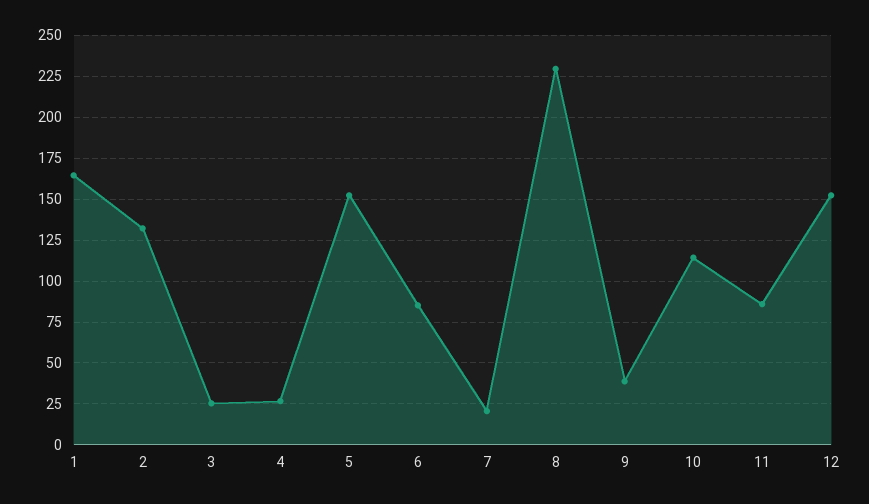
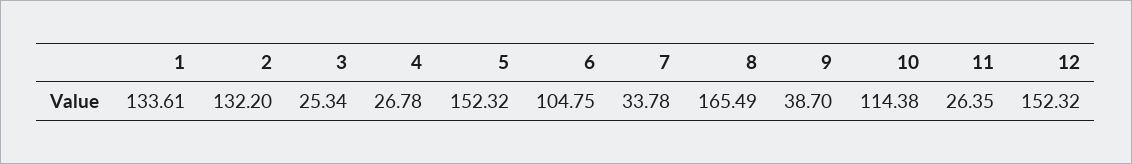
1: 165 -> 133.61
6: 85 -> 104.75
7: 20 -> 33.78
8: 230 -> 165.49
11: 85 -> 26.35

